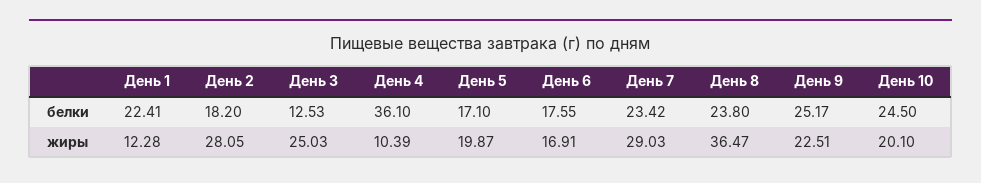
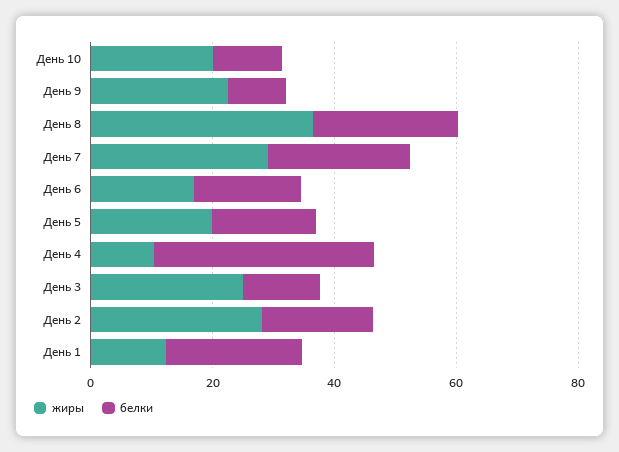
белки, День 9: 25.17 -> 10
белки, День 10: 24.5 -> 10

